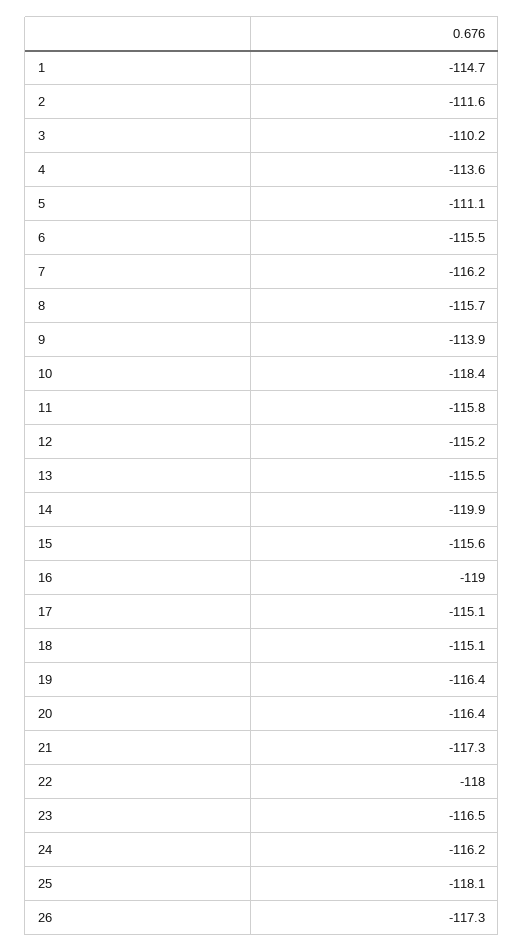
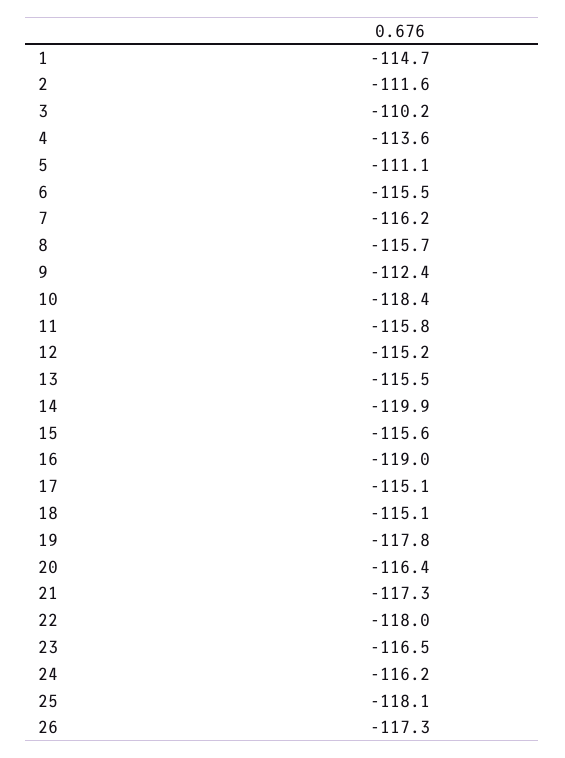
9: -113.9 -> -112.4
19: -116.4 -> -117.8

